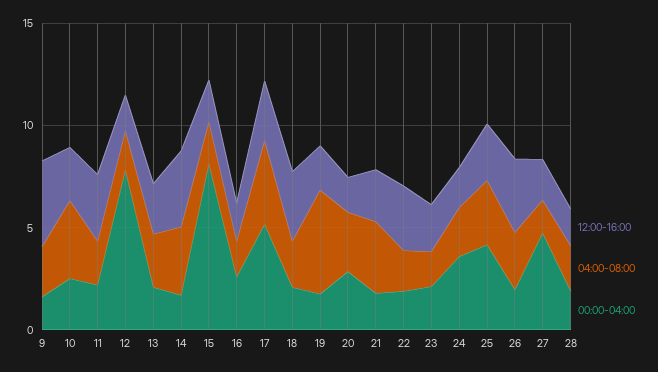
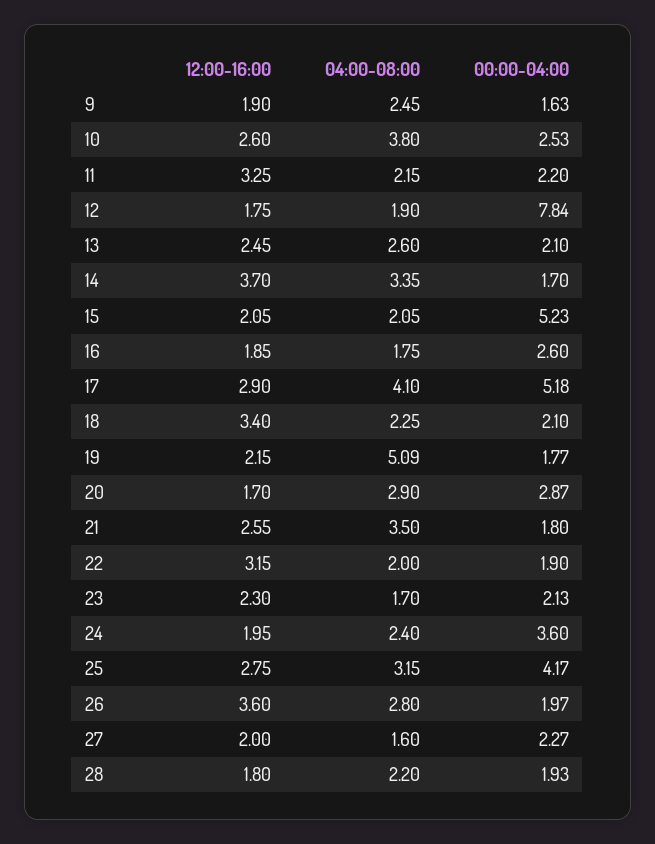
12:00-16:00, 9: 4 -> 1.9
00:00-04:00, 15: 8 -> 5.23
00:00-04:00, 27: 5 -> 2.27

